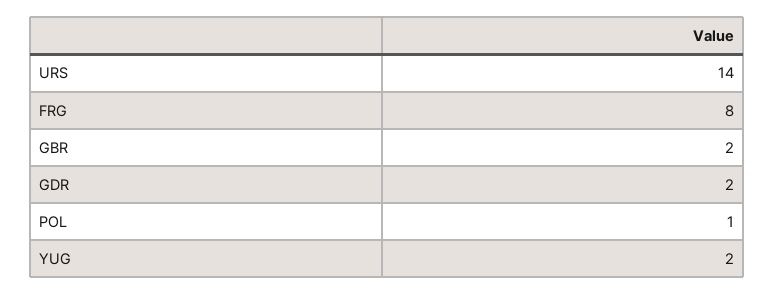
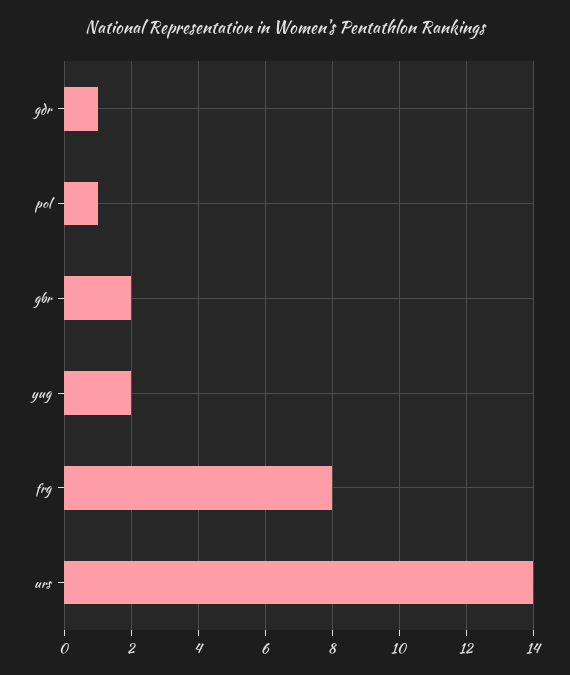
GDR: 2 -> 1

